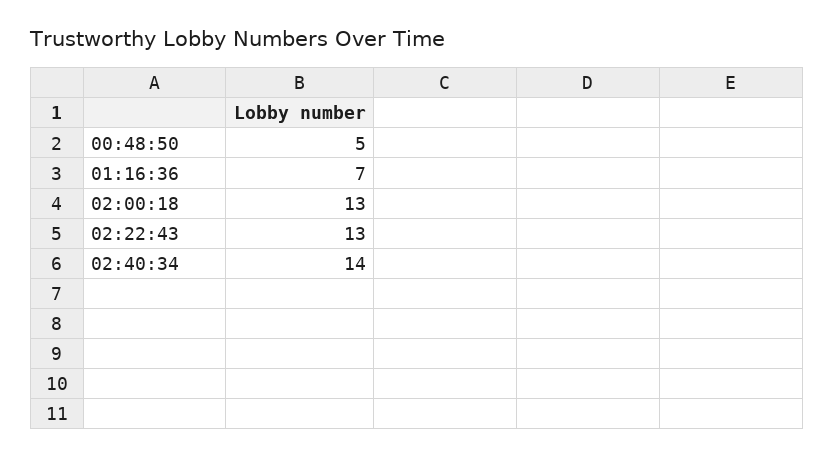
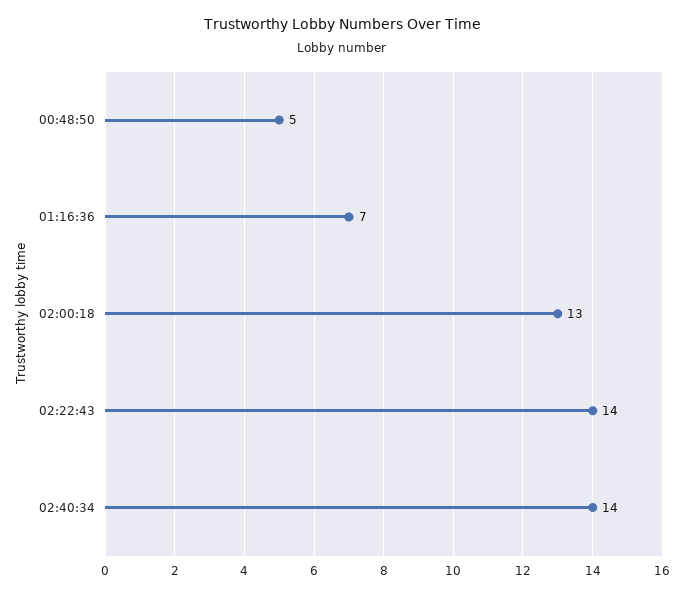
02:22:43: 13 -> 14

